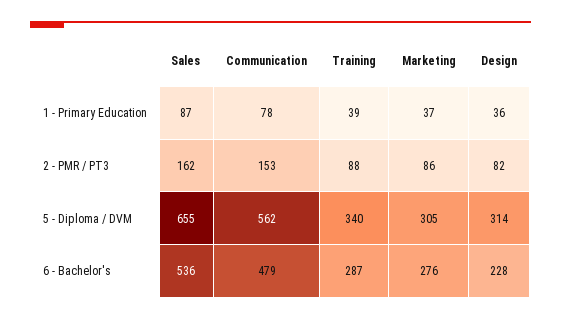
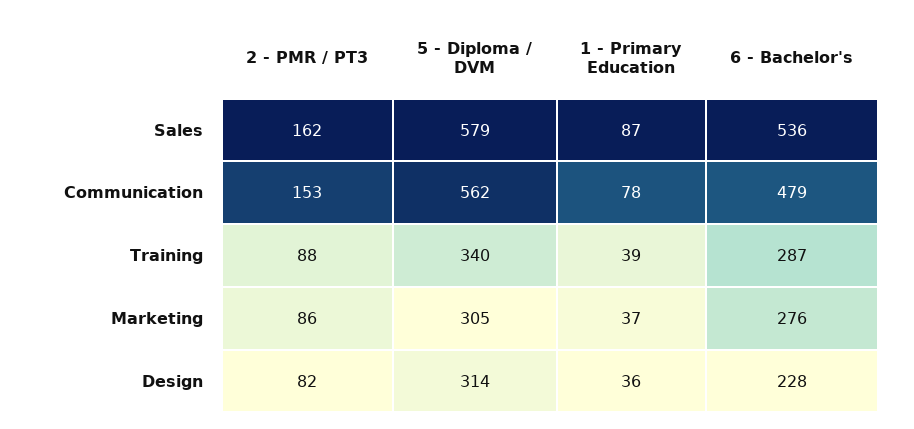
Sales, 5 - Diploma / DVM: 655 -> 579

